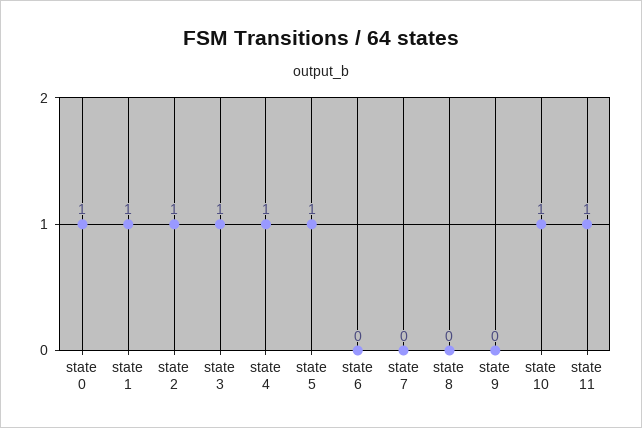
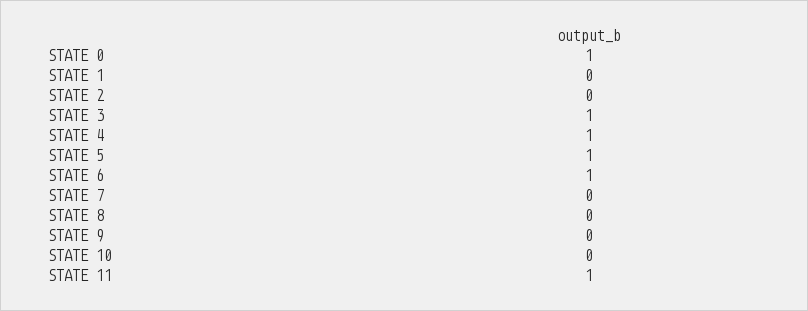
state 1: 1 -> 0
state 2: 1 -> 0
state 6: 0 -> 1
state 10: 1 -> 0

